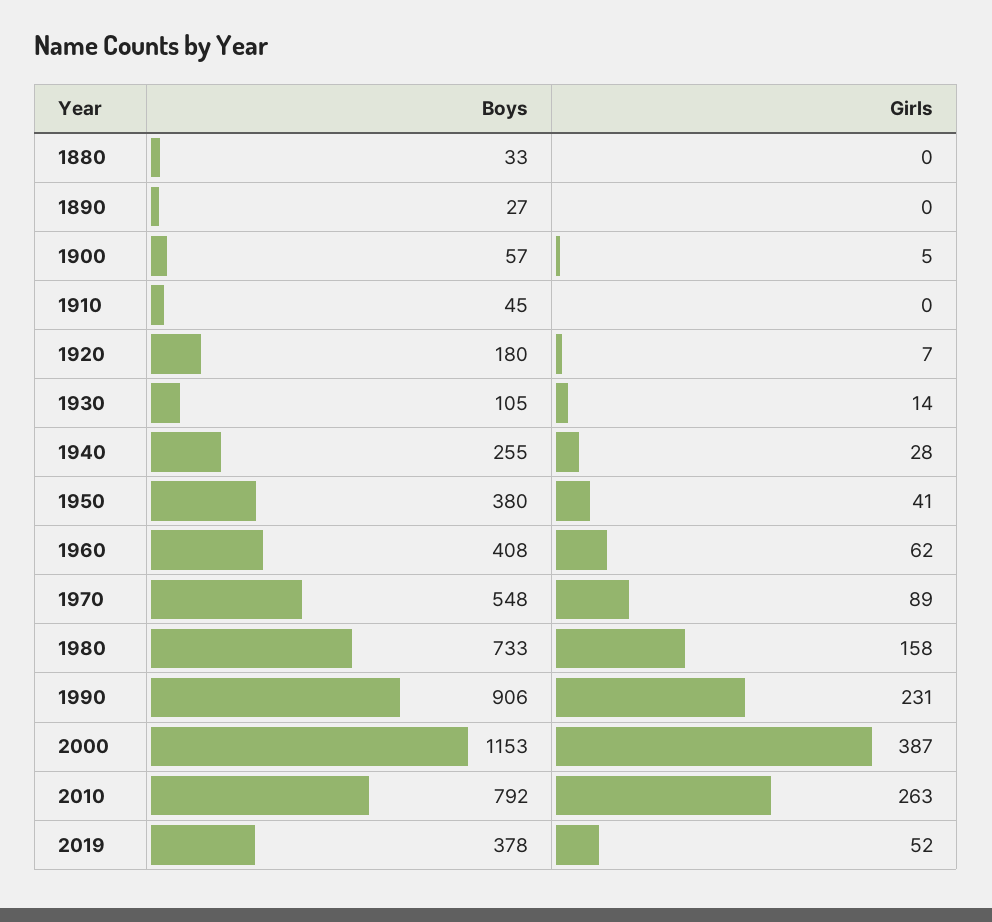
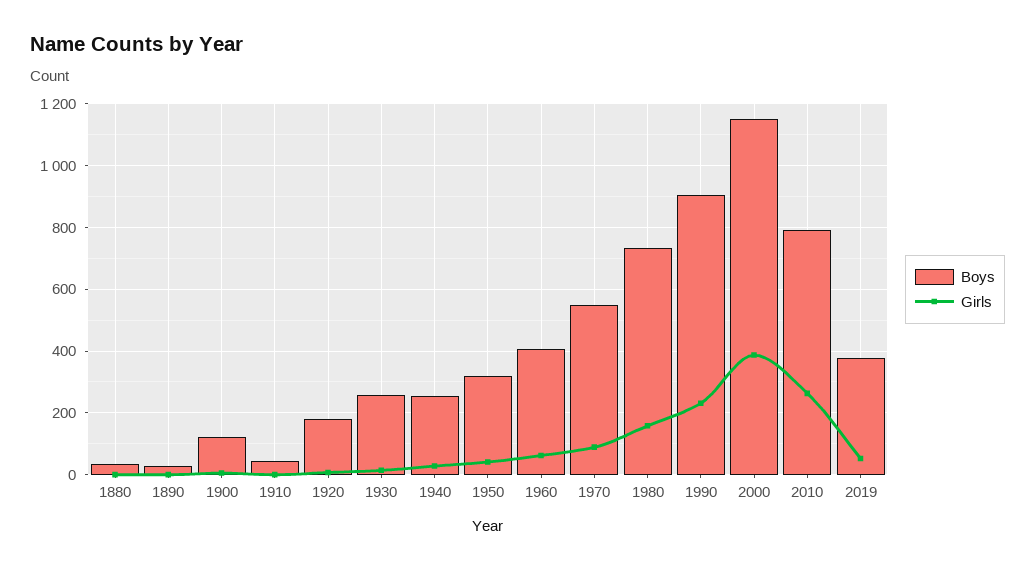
Boys, 1900: 57 -> 120
Boys, 1930: 105 -> 260
Boys, 1950: 380 -> 320

